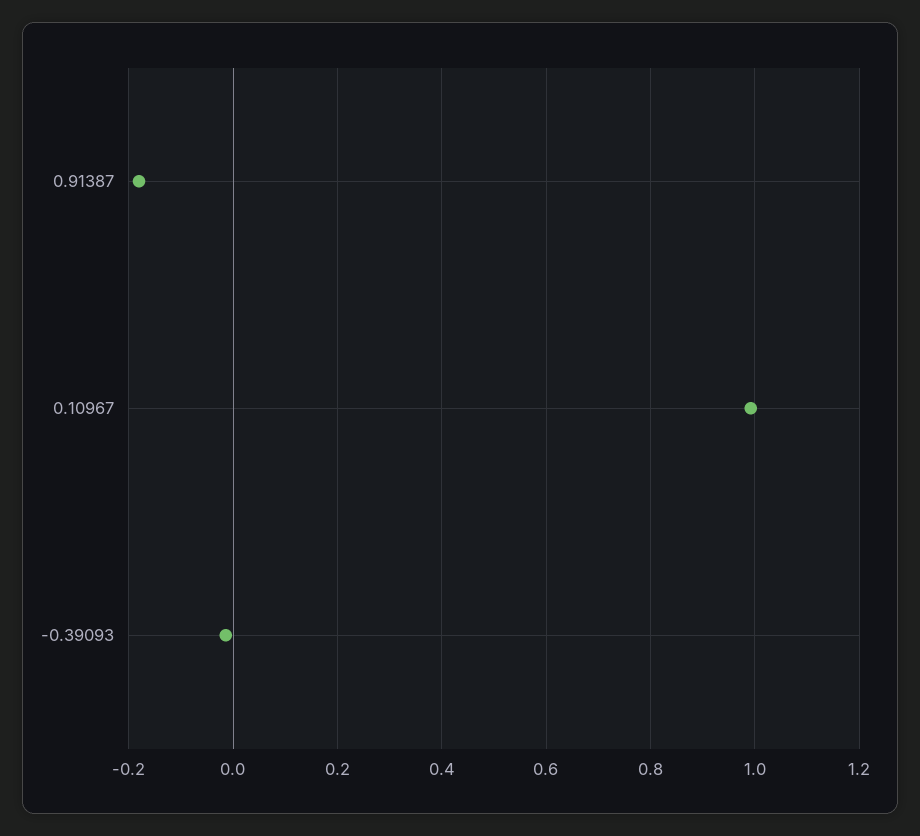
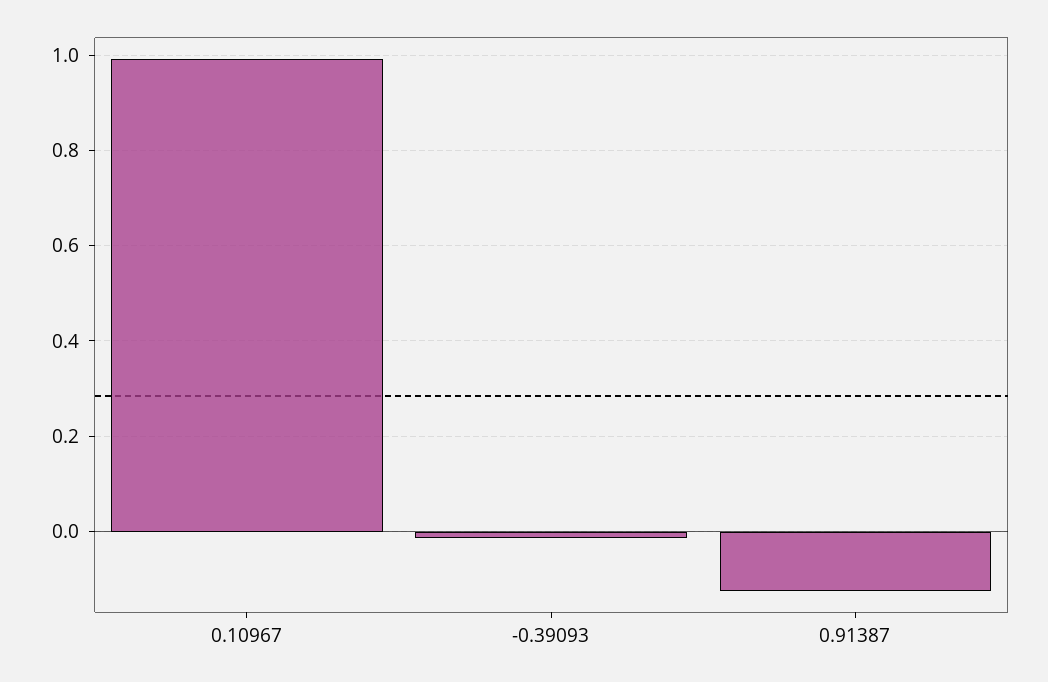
0.91387: -0.18 -> -0.12

